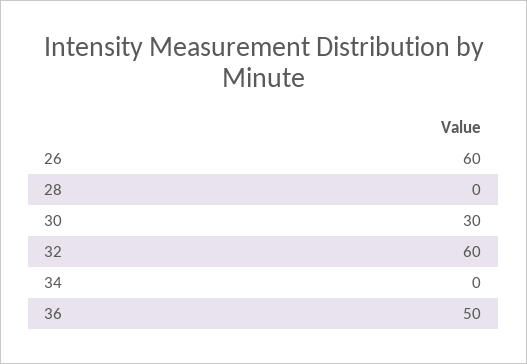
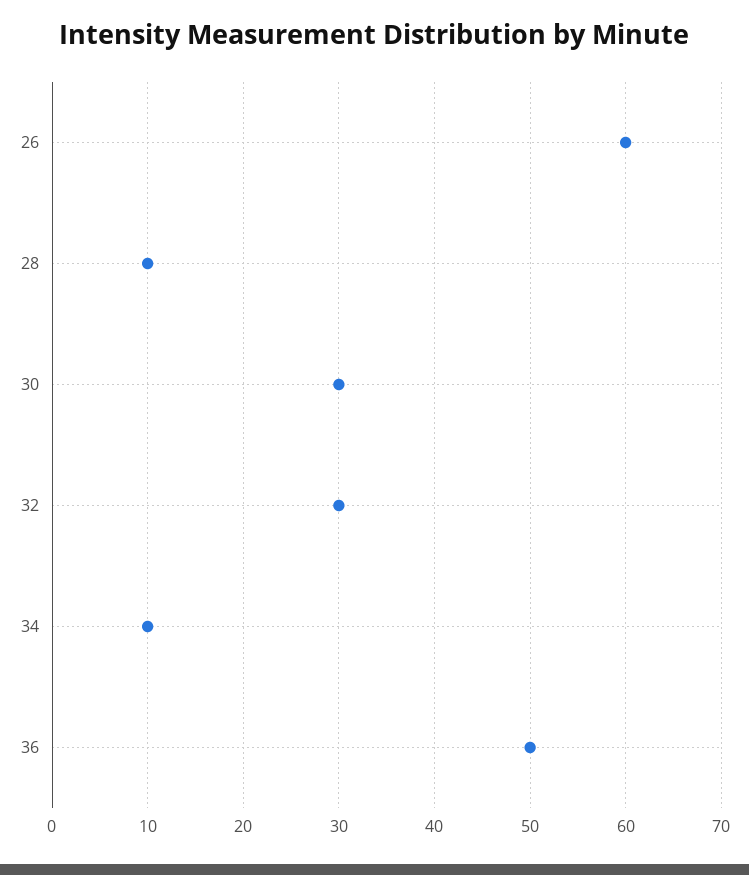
28: 0 -> 10
32: 60 -> 30
34: 0 -> 10

